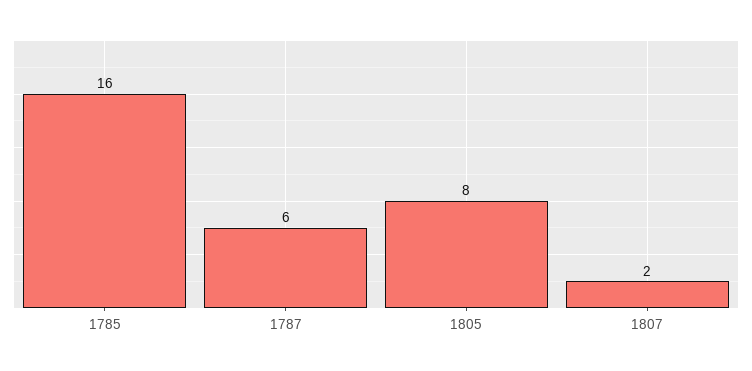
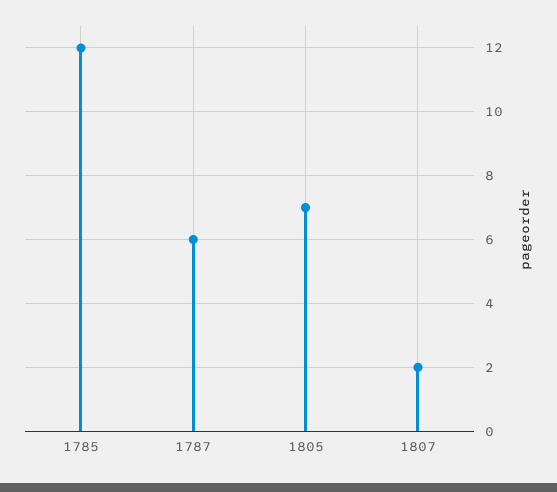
1785: 16 -> 12
1805: 8 -> 7

